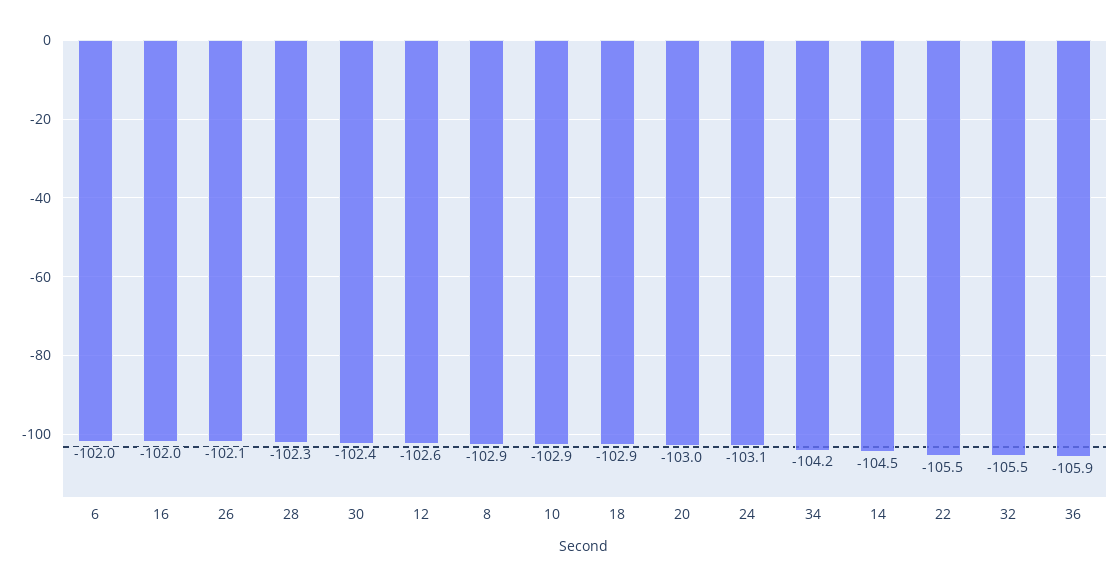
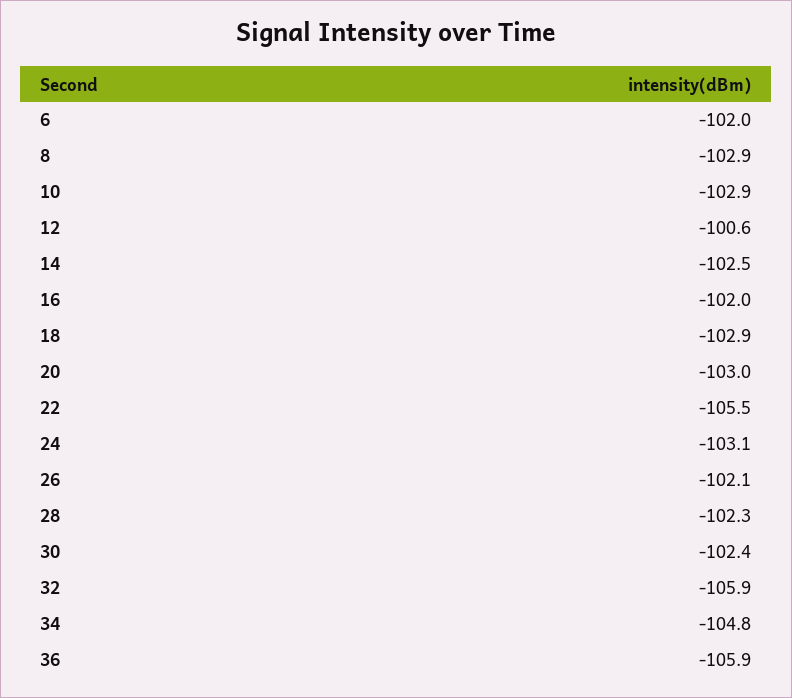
12: -102.6 -> -100.6
34: -104.2 -> -104.8
14: -104.5 -> -102.5
32: -105.5 -> -105.9

